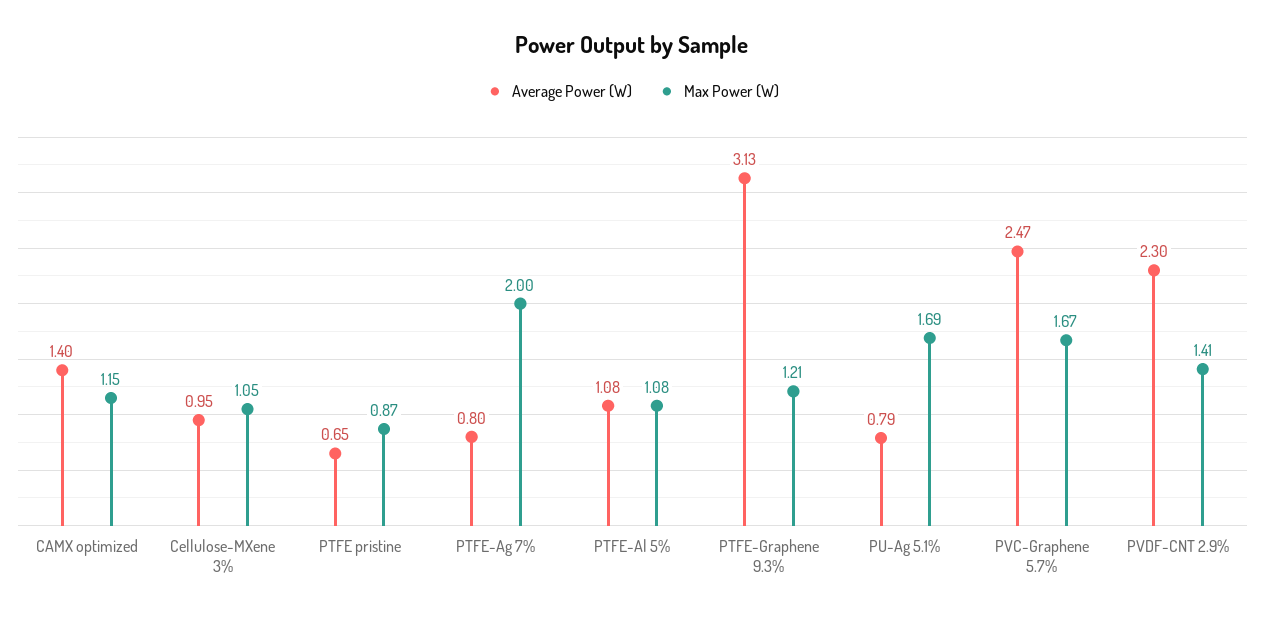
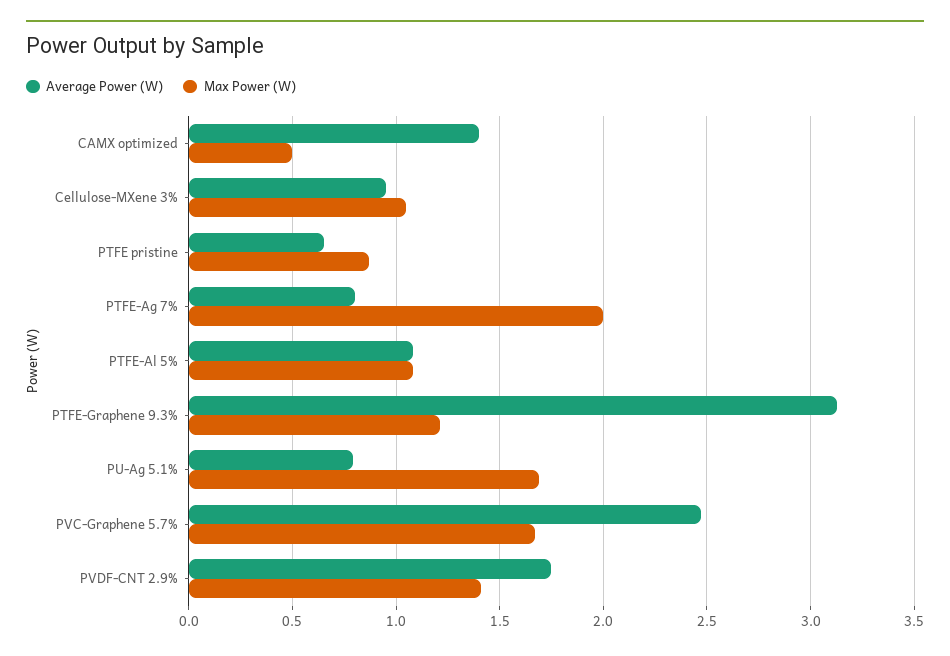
Max Power (W), CAMX optimized: 1.15 -> 0.5
Average Power (W), PVDF-CNT 2.9%: 2.3 -> 1.75

